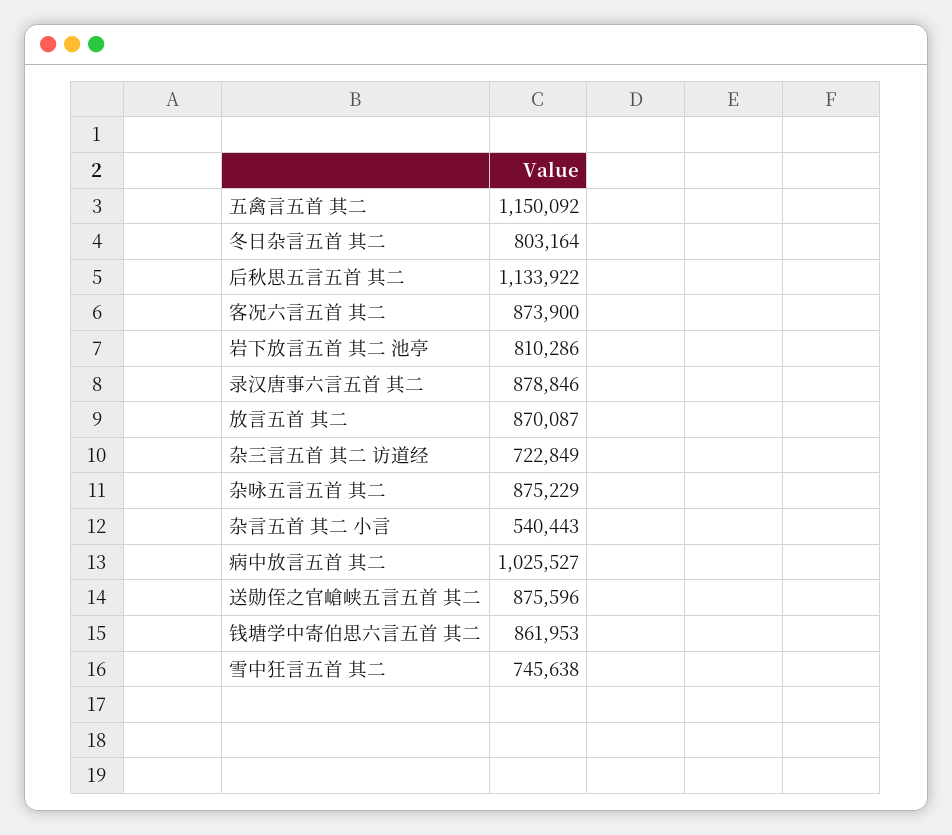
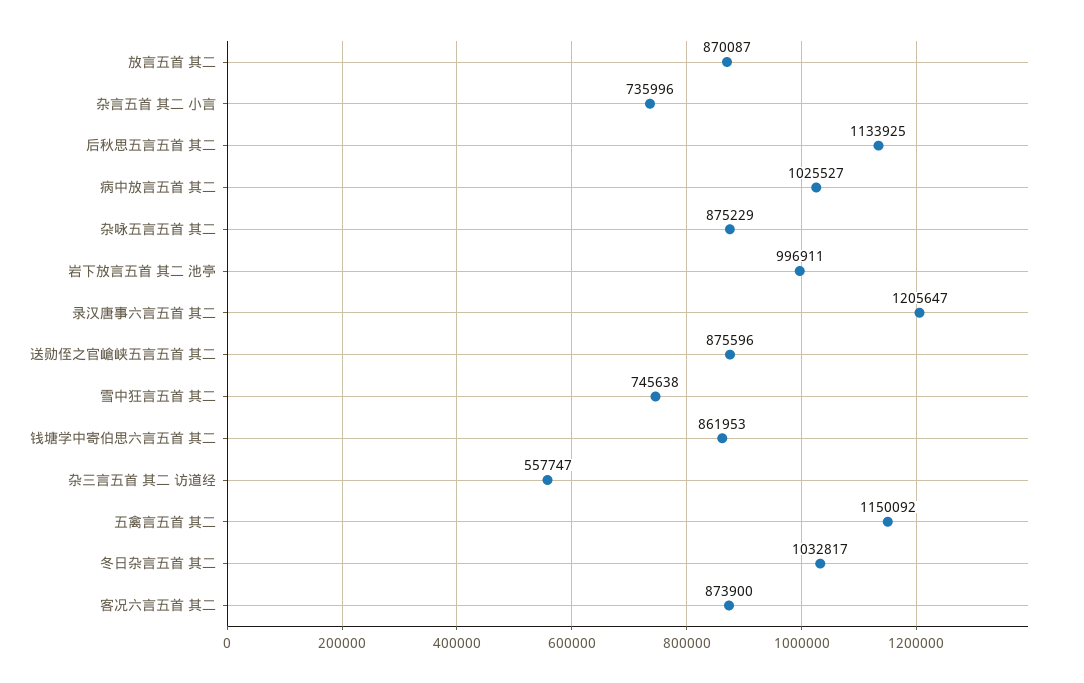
冬日杂言五首 其二: 803164 -> 1032817
后秋思五言五首 其二: 1133922 -> 1133925
岩下放言五首 其二 池亭: 810286 -> 996911
录汉唐事六言五首 其二: 878846 -> 1205647
杂三言五首 其二 访道经: 722849 -> 557747
杂言五首 其二 小言: 540443 -> 735996

